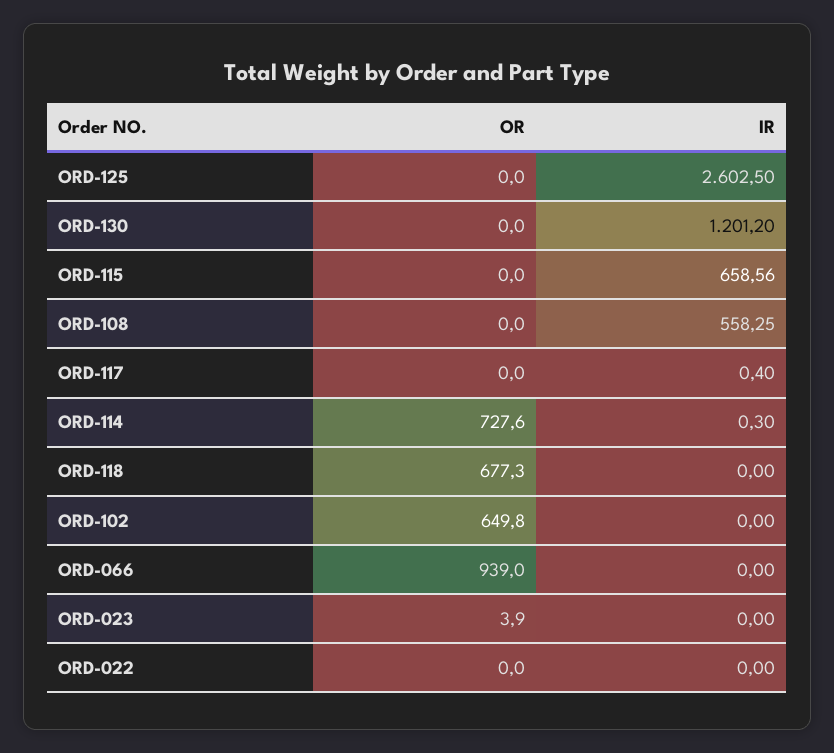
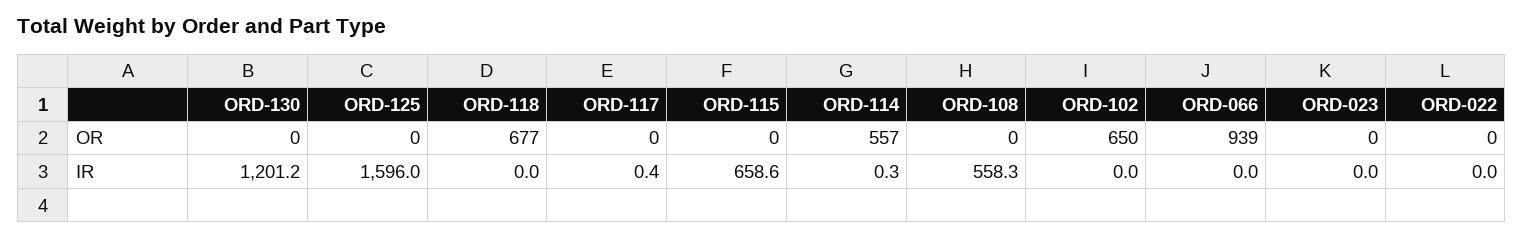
IR, ORD-125: 2602.5 -> 1596
OR, ORD-114: 727.6 -> 557
OR, ORD-023: 3.9 -> 0

